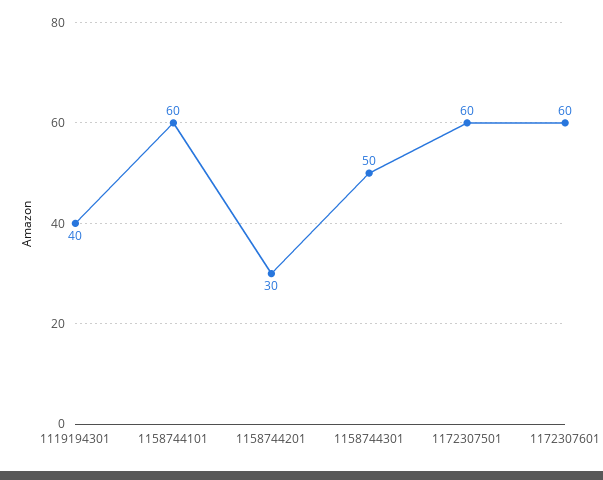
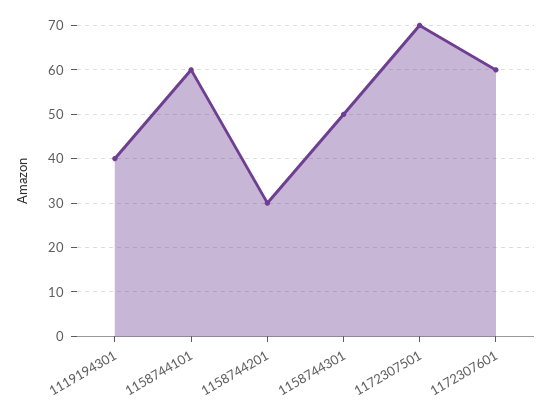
1172307501: 60 -> 70

